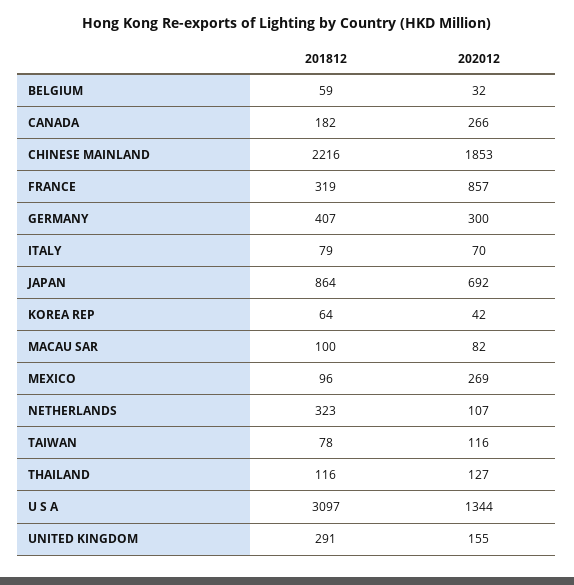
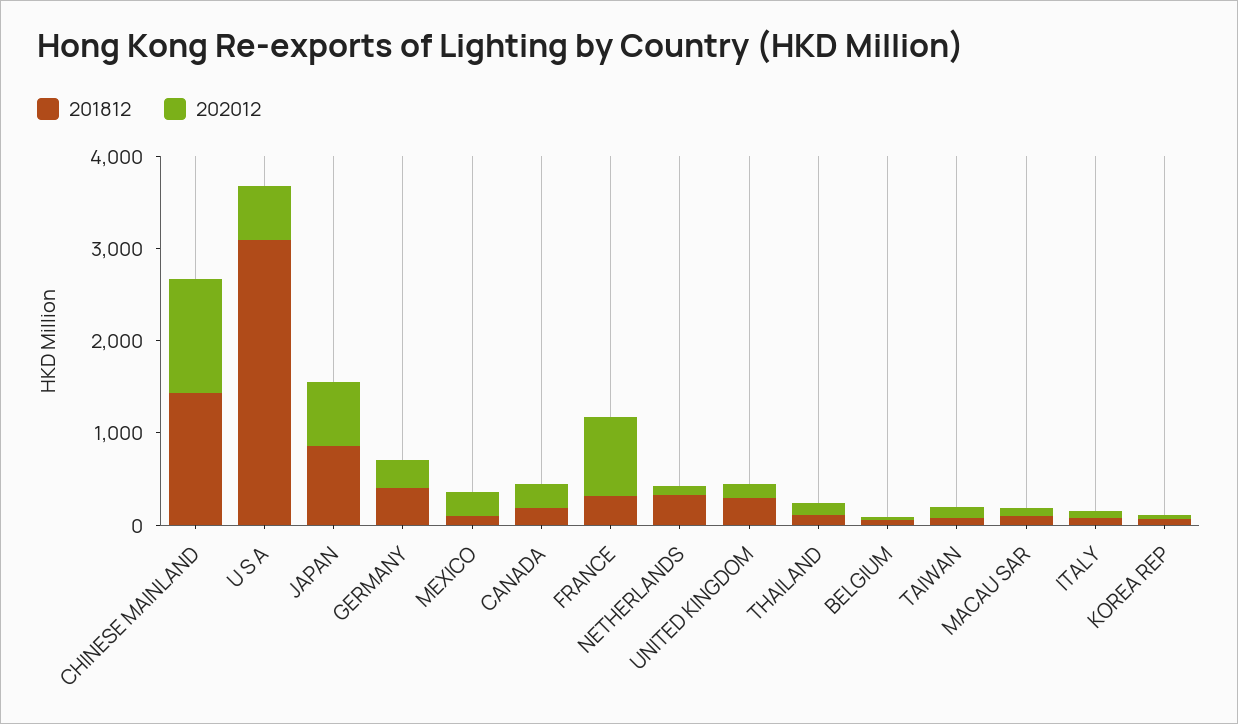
201812, CHINESE MAINLAND: 2216 -> 1400
202012, CHINESE MAINLAND: 1853 -> 1200
202012, U S A: 1344 -> 600

